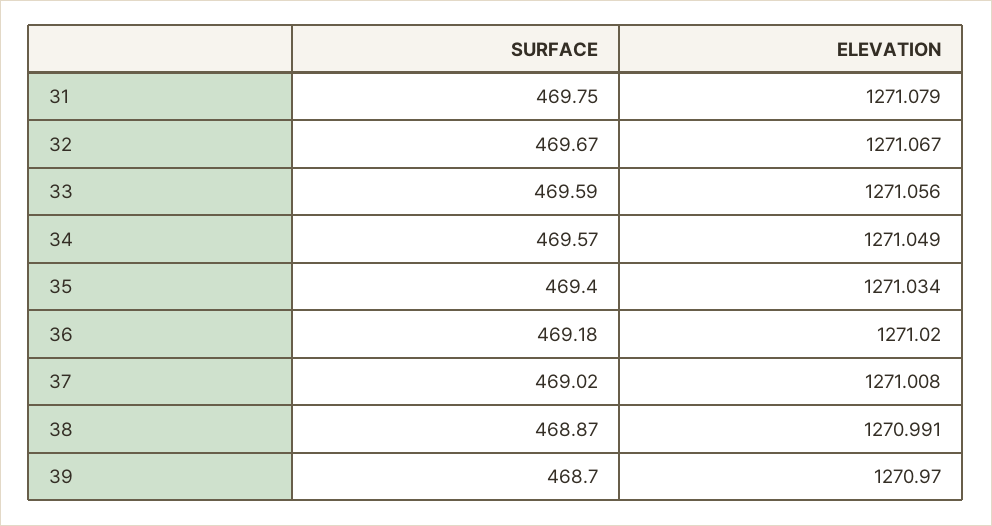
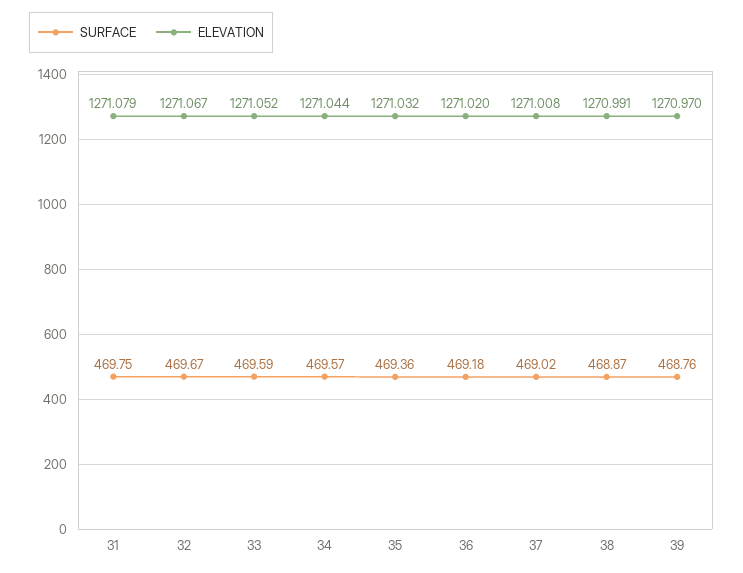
ELEVATION, 33: 1271.056 -> 1271.052
ELEVATION, 34: 1271.049 -> 1271.044
SURFACE, 35: 469.4 -> 469.36
ELEVATION, 35: 1271.034 -> 1271.032
SURFACE, 39: 468.7 -> 468.76

